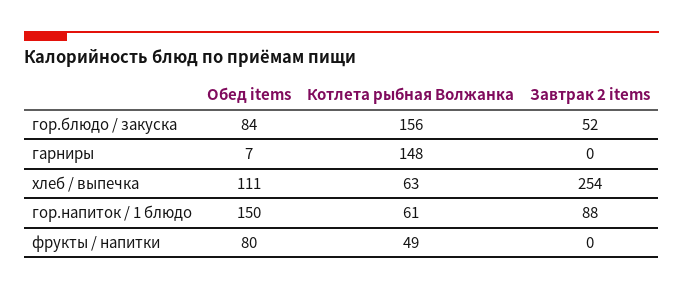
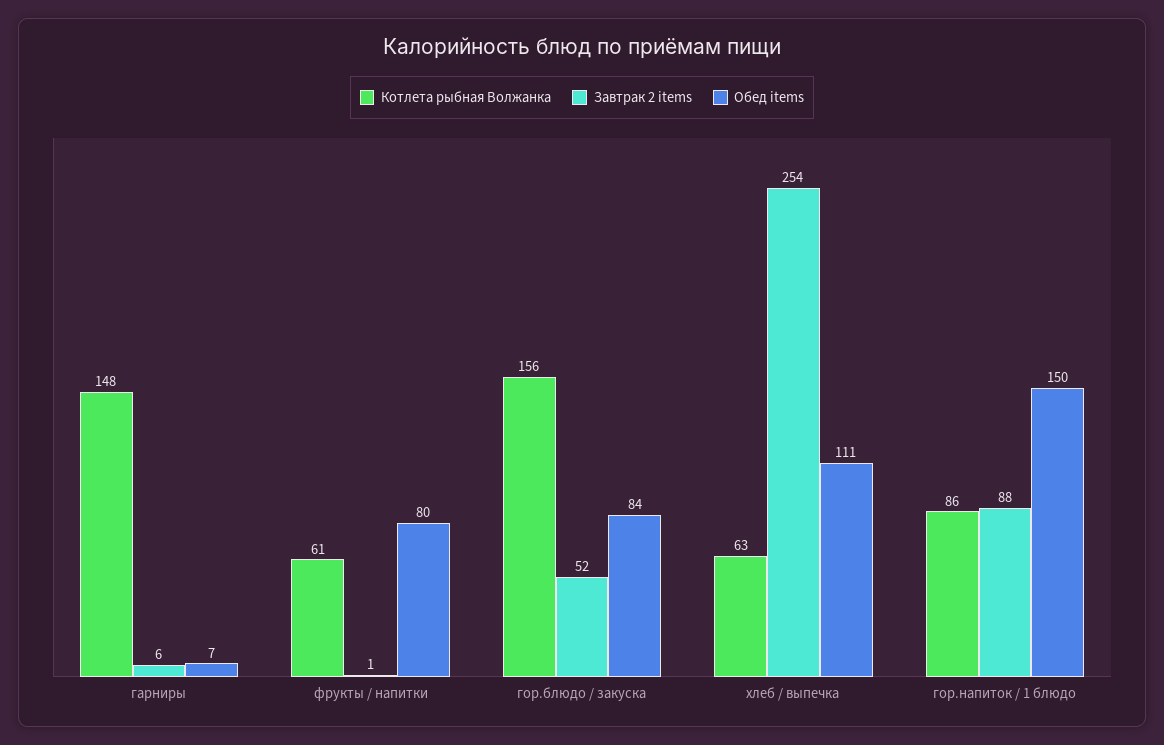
Завтрак 2 items, гарниры: 0 -> 6
Котлета рыбная Волжанка, гор.напиток / 1 блюдо: 61 -> 86
Котлета рыбная Волжанка, фрукты / напитки: 49 -> 61
Завтрак 2 items, фрукты / напитки: 0 -> 1

